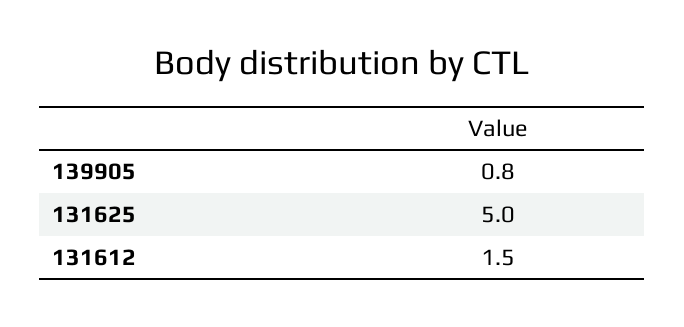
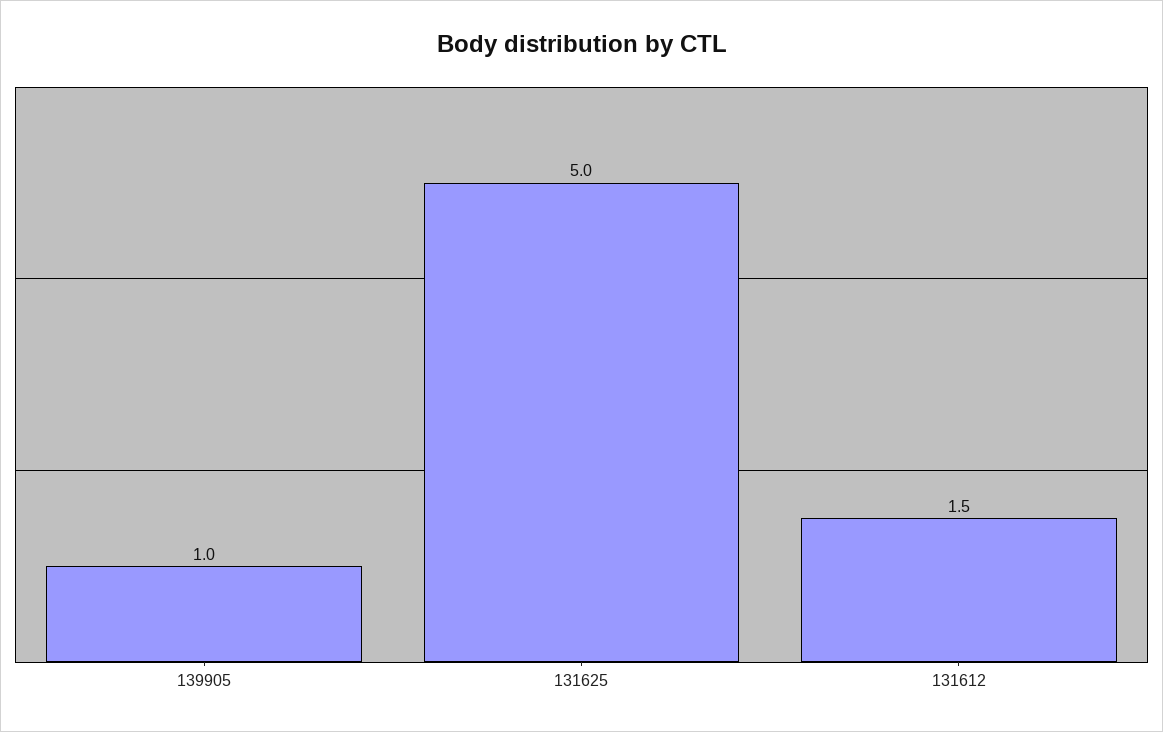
139905: 0.8 -> 1

